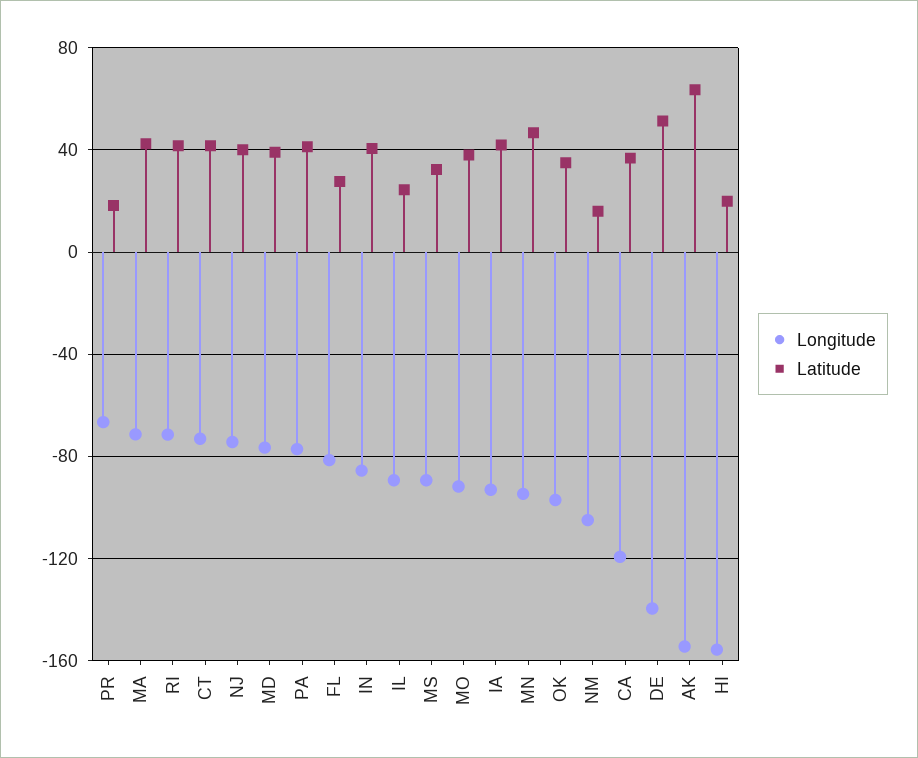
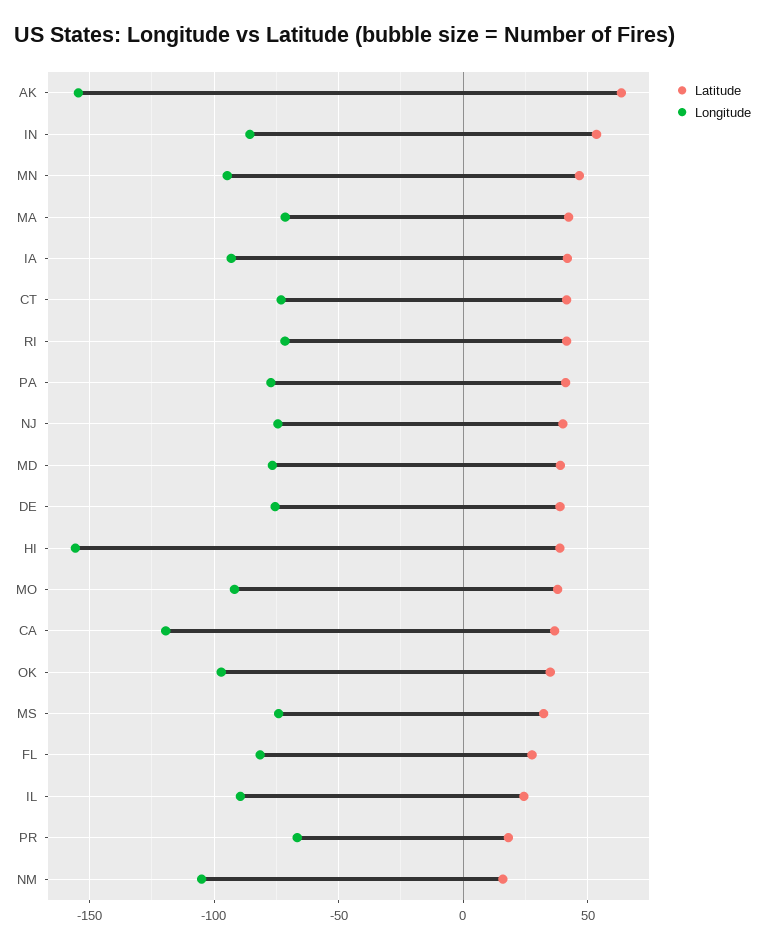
Latitude, IN: 40 -> 55
Longitude, MS: -90 -> -75
Longitude, DE: -140 -> -75
Latitude, DE: 50 -> 40
Latitude, HI: 20 -> 40

